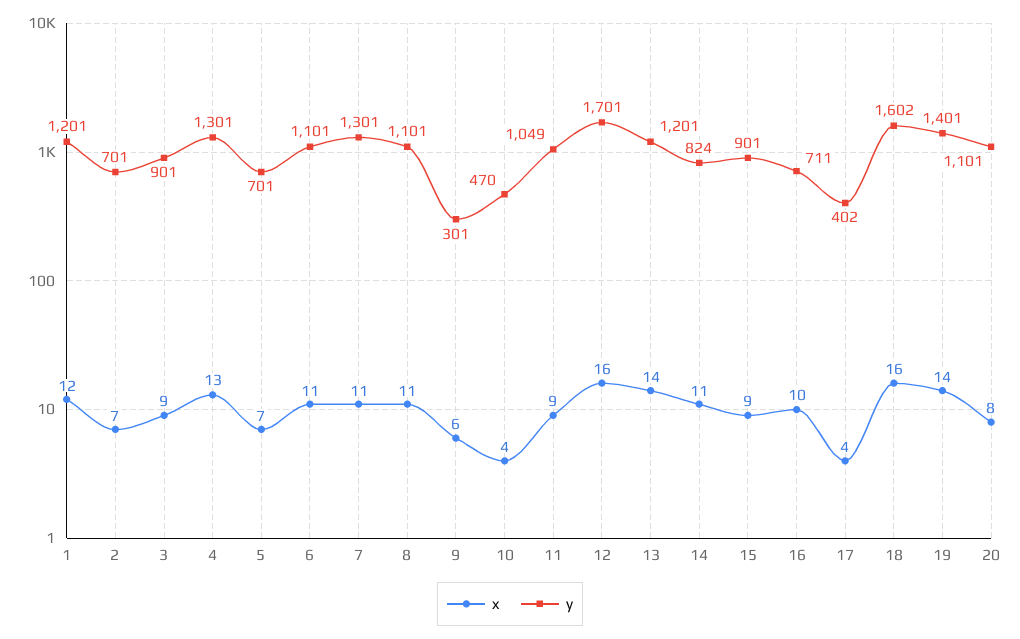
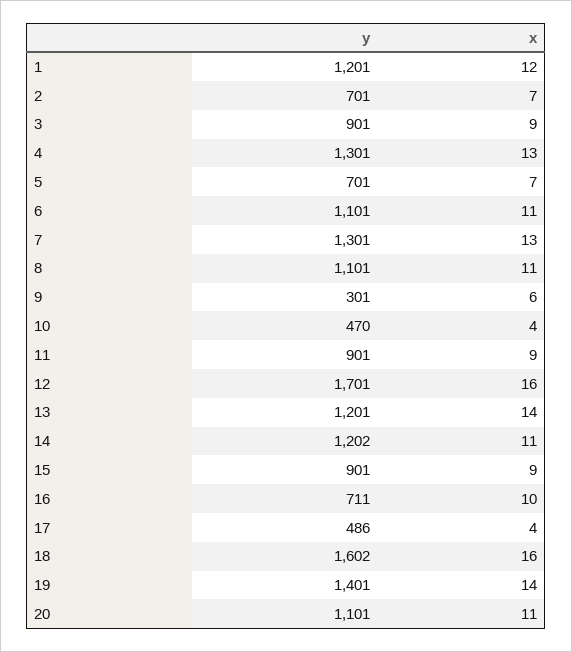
x, 7: 11 -> 13
y, 11: 1049 -> 901
y, 14: 824 -> 1202
y, 17: 402 -> 486
x, 20: 8 -> 11

